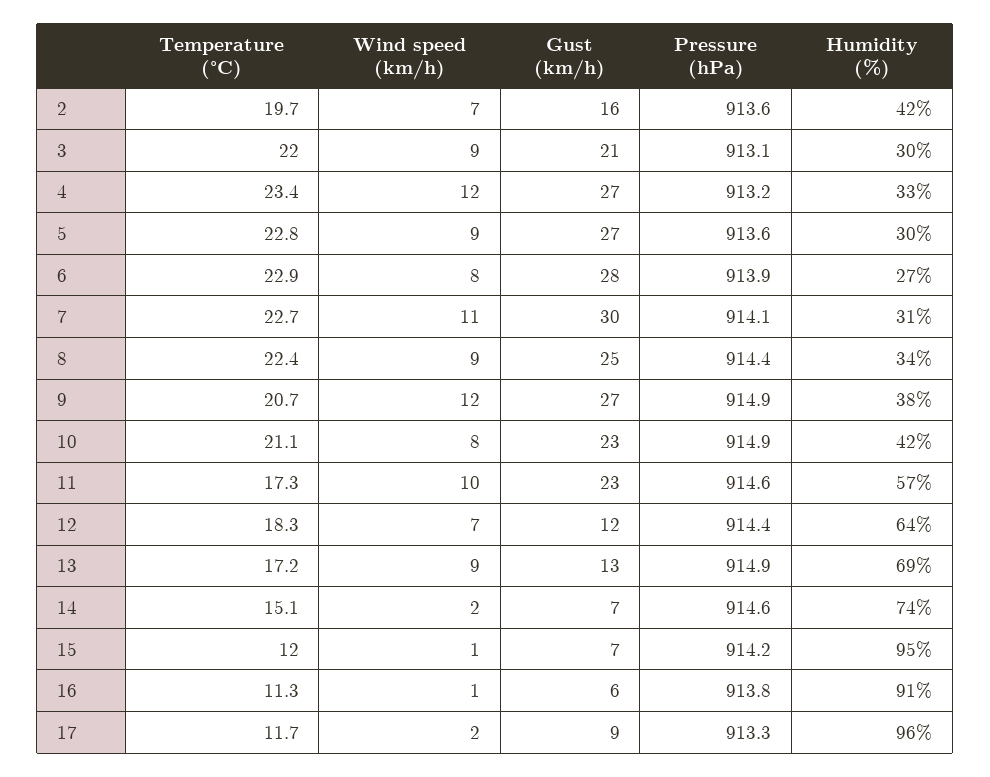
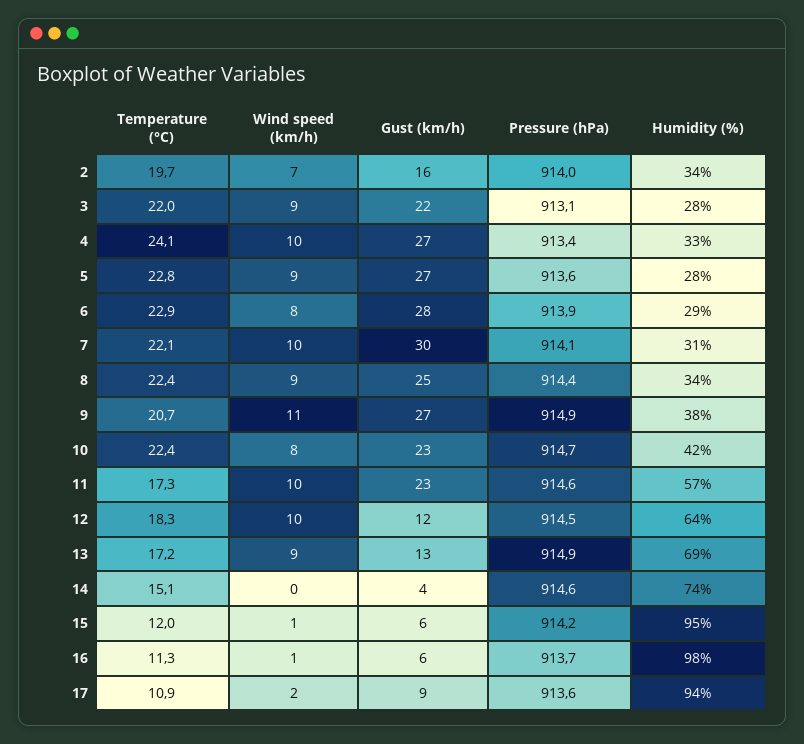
Pressure (hPa), 2: 913.6 -> 914
Humidity (%), 2: 42 -> 34
Gust (km/h), 3: 21 -> 22
Humidity (%), 3: 30 -> 28
Temperature (°C), 4: 23.4 -> 24.1
Wind speed (km/h), 4: 12 -> 10
Pressure (hPa), 4: 913.2 -> 913.4
Humidity (%), 5: 30 -> 28
Humidity (%), 6: 27 -> 29
Temperature (°C), 7: 22.7 -> 22.1
Wind speed (km/h), 7: 11 -> 10
Wind speed (km/h), 9: 12 -> 11
Temperature (°C), 10: 21.1 -> 22.4
Pressure (hPa), 10: 914.9 -> 914.7
Wind speed (km/h), 12: 7 -> 10
Pressure (hPa), 12: 914.4 -> 914.5
Wind speed (km/h), 14: 2 -> 0
Gust (km/h), 14: 7 -> 4
Gust (km/h), 15: 7 -> 6
Pressure (hPa), 16: 913.8 -> 913.7
Humidity (%), 16: 91 -> 98
Temperature (°C), 17: 11.7 -> 10.9
Pressure (hPa), 17: 913.3 -> 913.6
Humidity (%), 17: 96 -> 94

